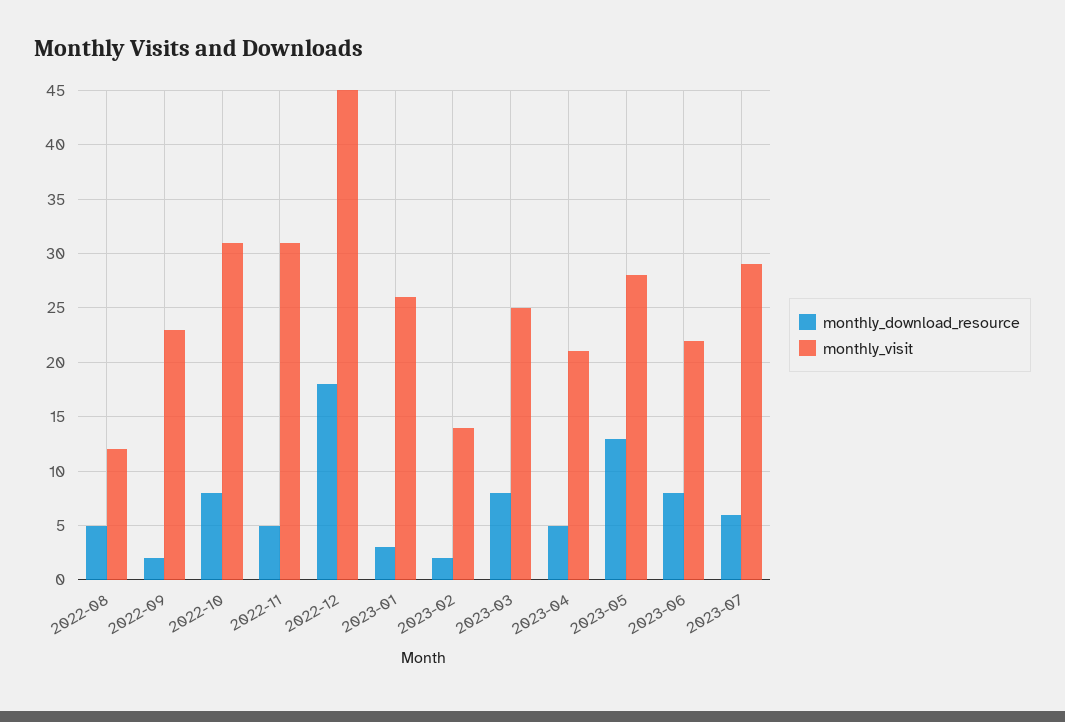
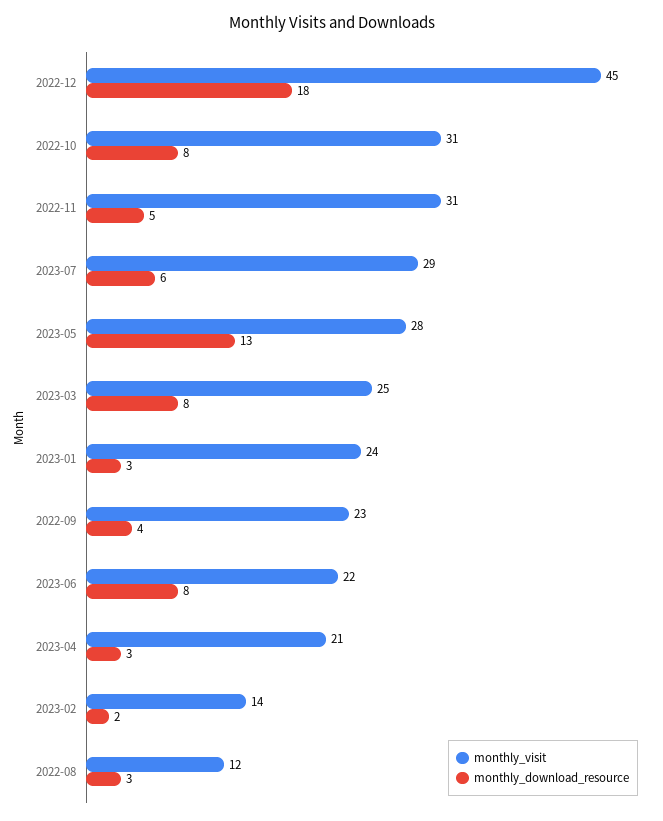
monthly_download_resource, 2022-08: 5 -> 3
monthly_download_resource, 2022-09: 2 -> 4
monthly_visit, 2023-01: 26 -> 24
monthly_download_resource, 2023-04: 5 -> 3

